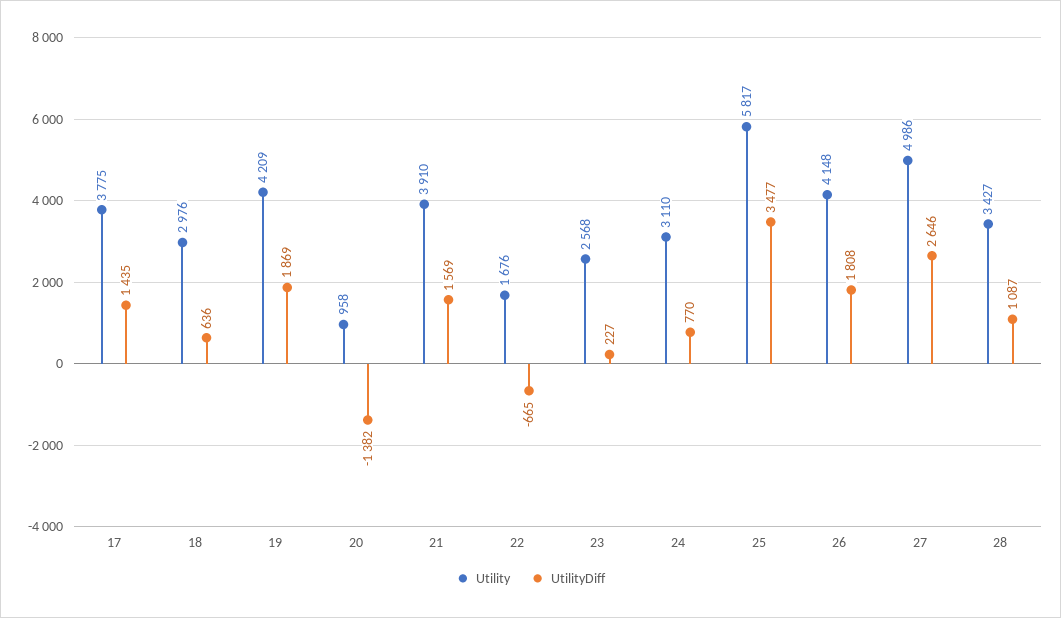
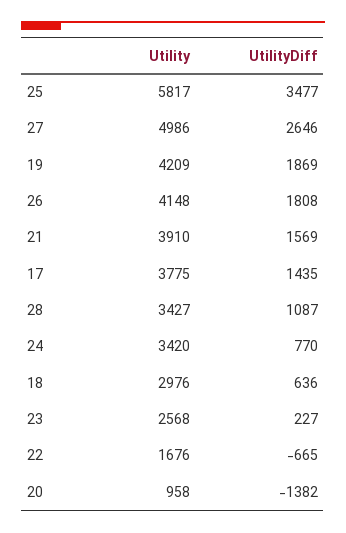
Utility, 24: 3110 -> 3420

